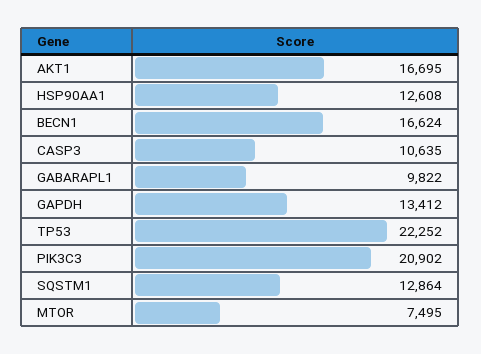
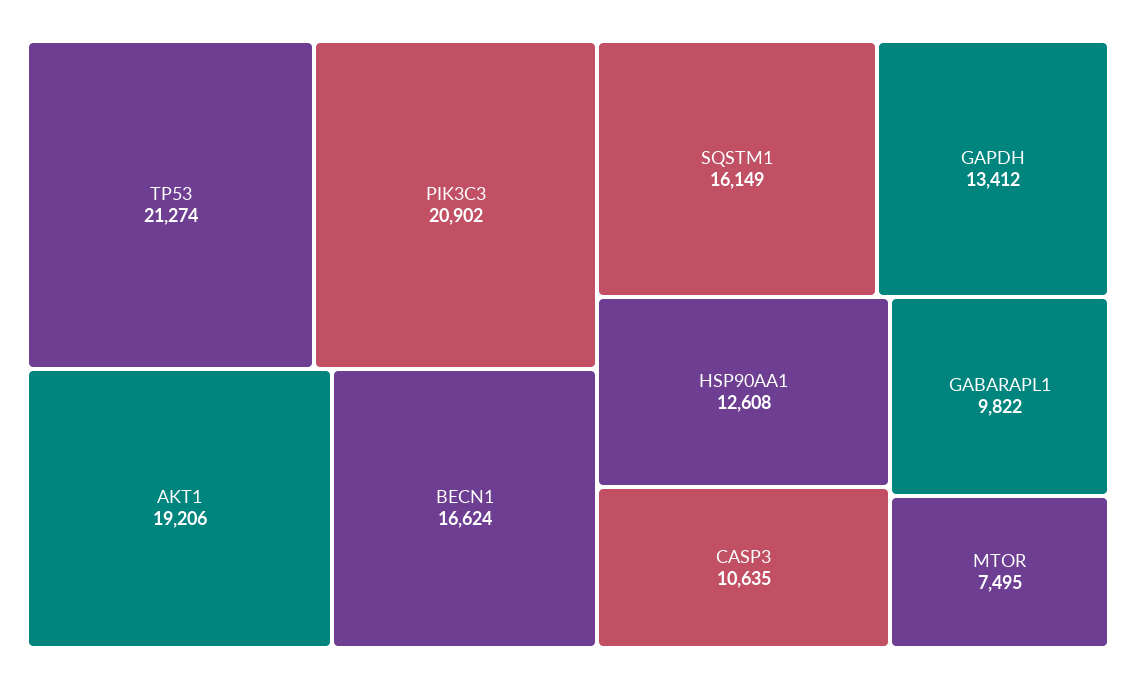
AKT1: 16695 -> 19206
TP53: 22252 -> 21274
SQSTM1: 12864 -> 16149

